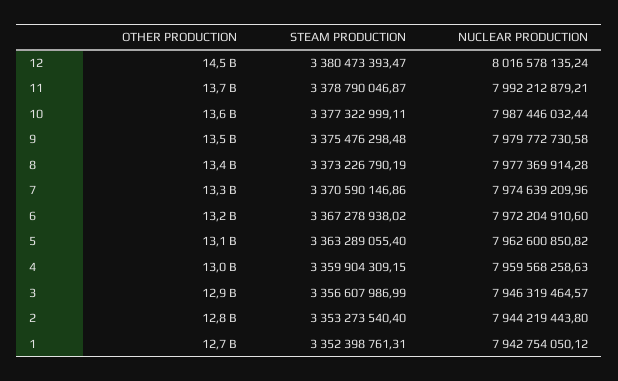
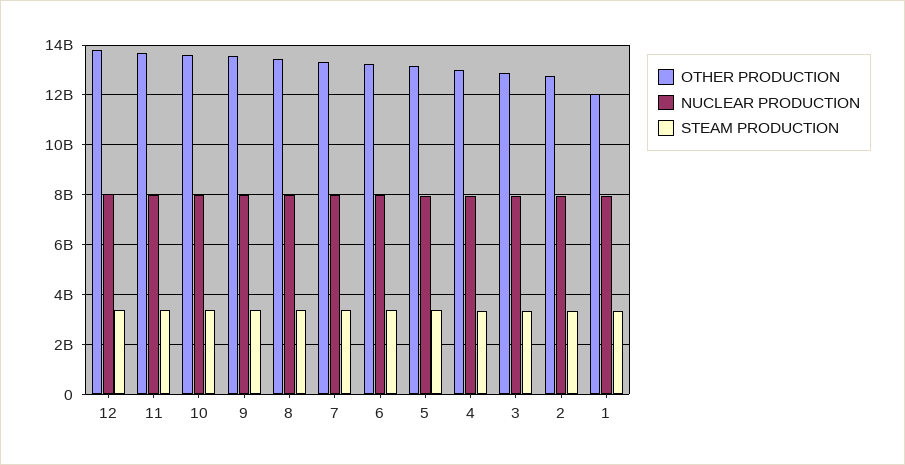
OTHER PRODUCTION, 12: 14500000000 -> 13750000000
OTHER PRODUCTION, 1: 12700000000 -> 12000000000

